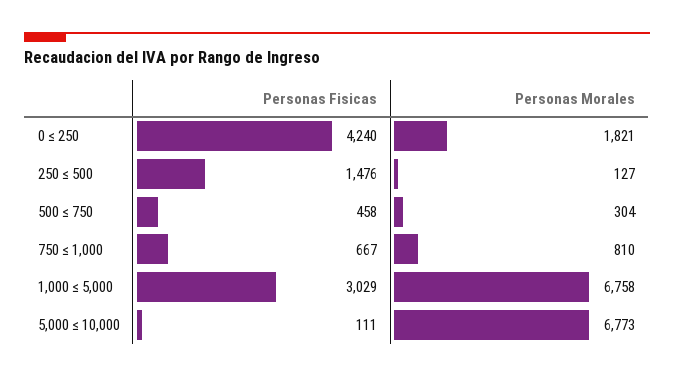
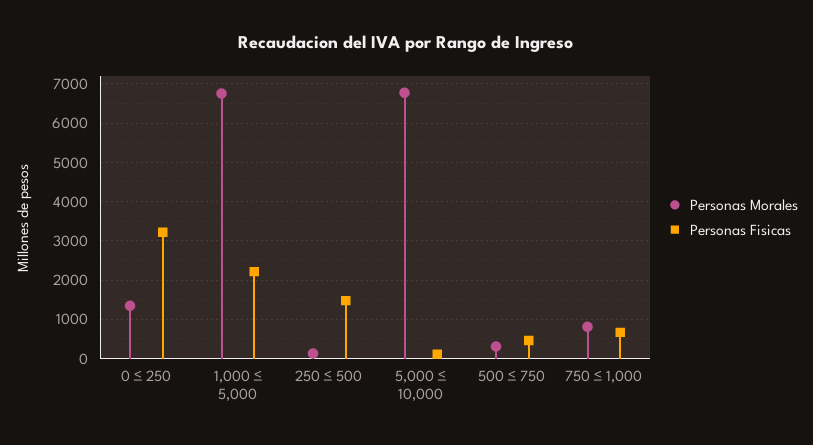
Personas Fisicas, 0 ≤ 250: 4240 -> 3200
Personas Morales, 0 ≤ 250: 1821 -> 1400
Personas Fisicas, 1,000 ≤ 5,000: 3029 -> 2200

